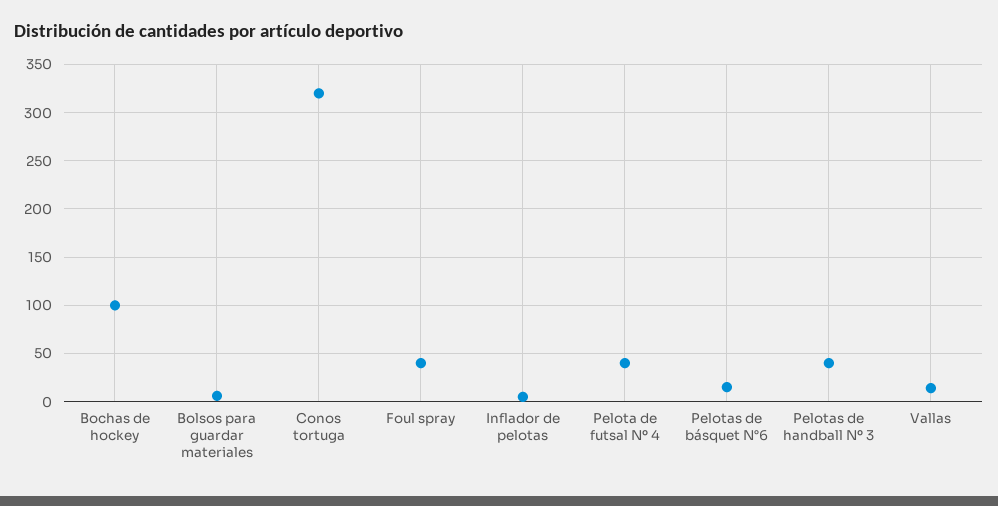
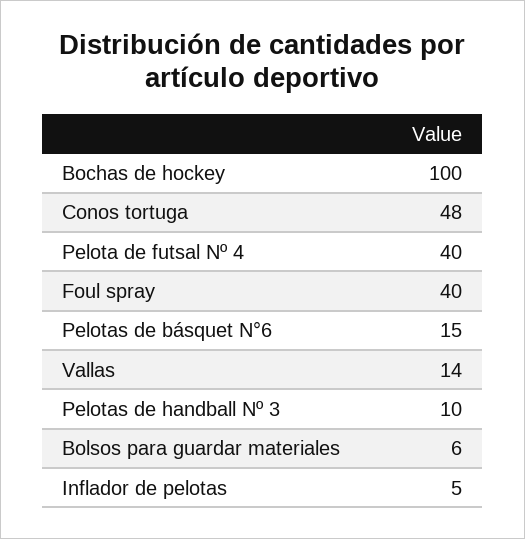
Conos tortuga: 320 -> 48
Pelotas de handball Nº 3: 40 -> 10

